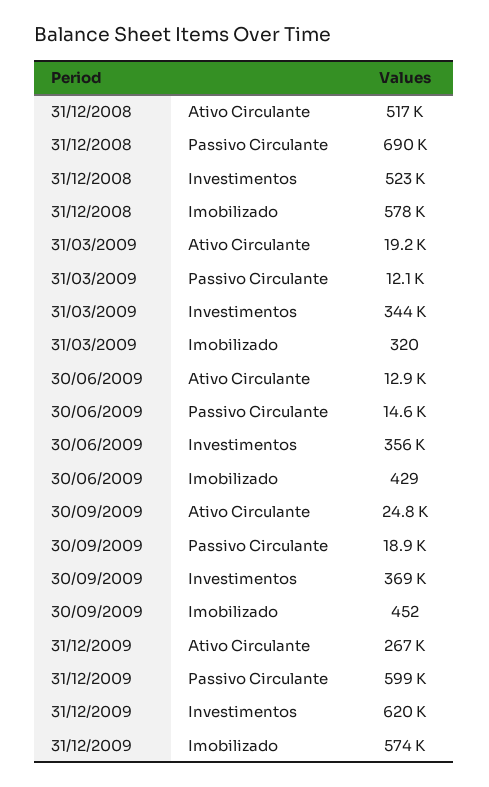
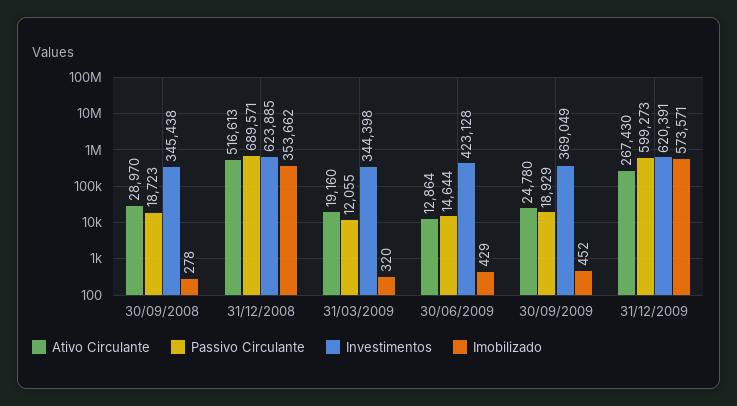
Investimentos, 31/12/2008: 523000 -> 623885
Imobilizado, 31/12/2008: 578000 -> 353662
Investimentos, 30/06/2009: 356000 -> 423128
Ativo Circulante, 30/09/2008: none -> 28970
Passivo Circulante, 30/09/2008: none -> 18723
Investimentos, 30/09/2008: none -> 345438
Imobilizado, 30/09/2008: none -> 278

